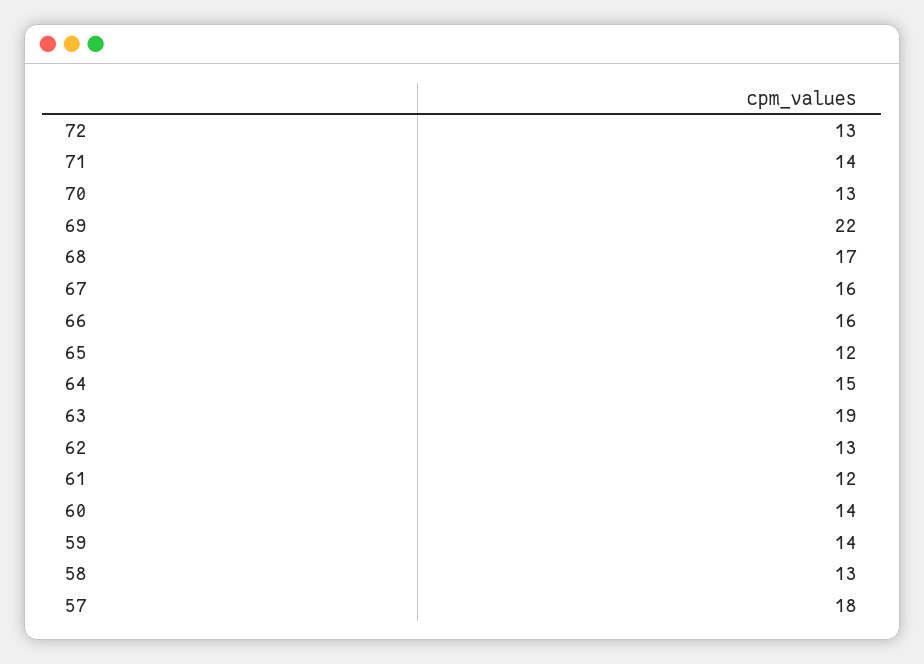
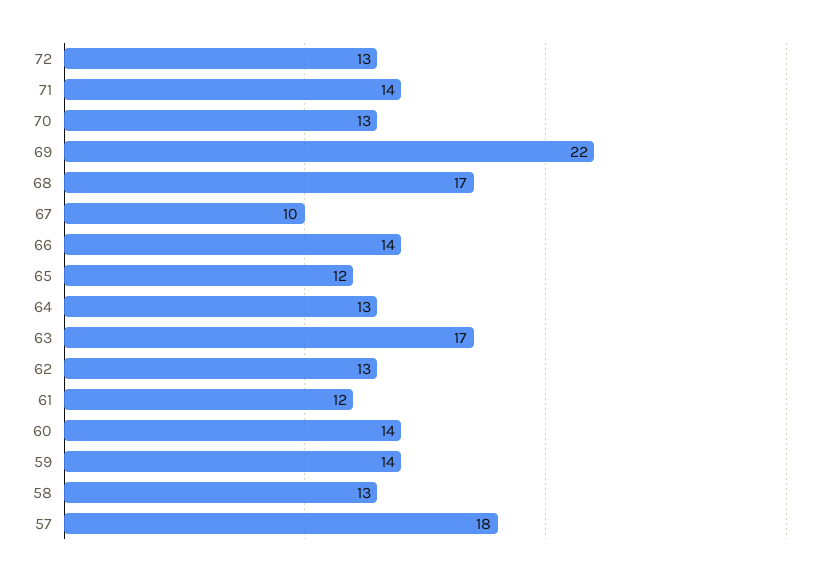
67: 16 -> 10
66: 16 -> 14
64: 15 -> 13
63: 19 -> 17

